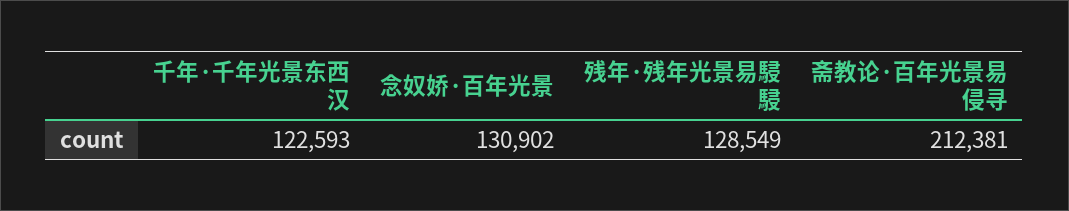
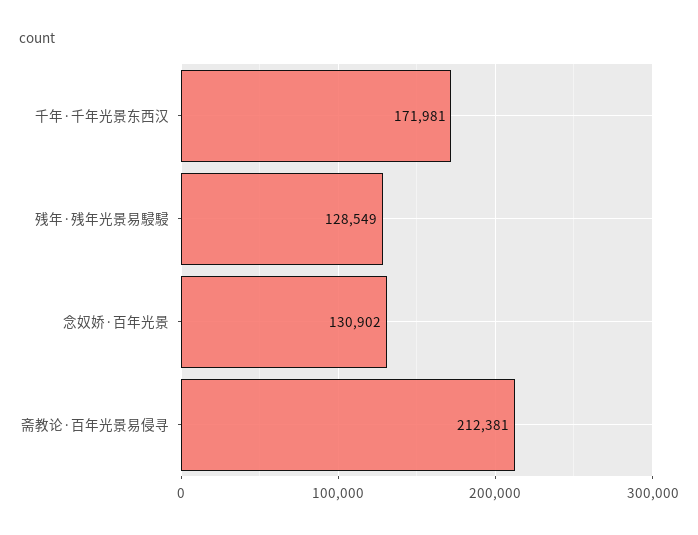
千年·千年光景东西汉: 122593 -> 171981

